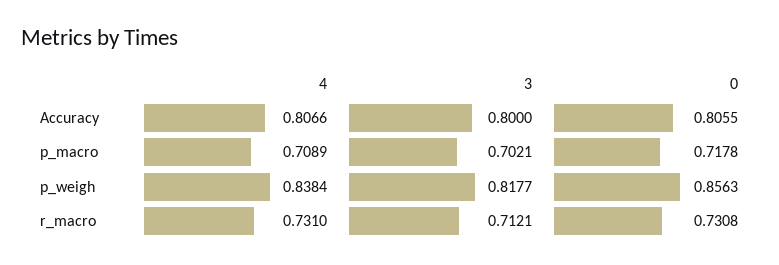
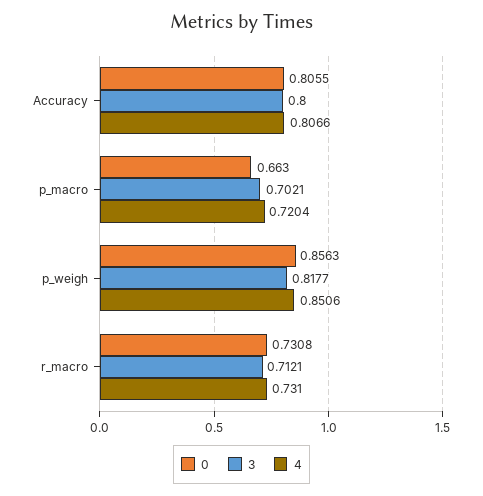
4, p_macro: 0.7089 -> 0.7204
0, p_macro: 0.7178 -> 0.663
4, p_weigh: 0.8384 -> 0.8506

